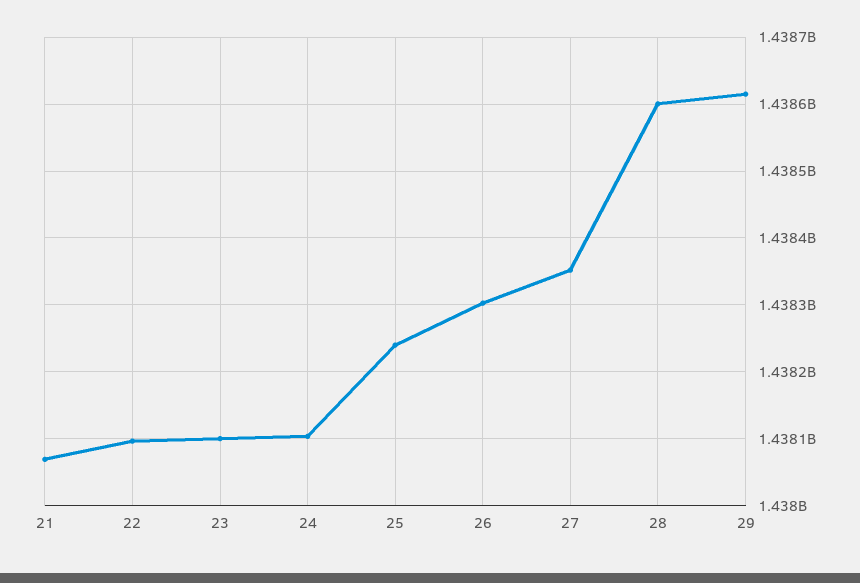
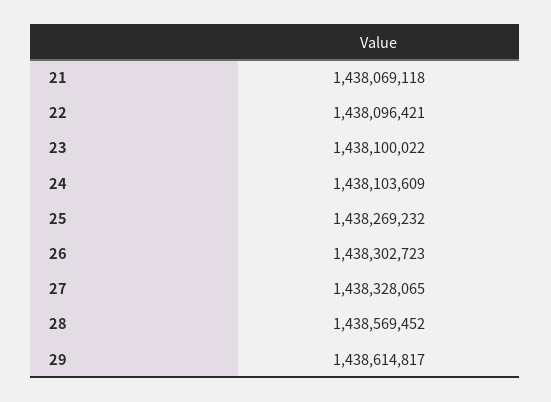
25: 1438240000 -> 1438269232
27: 1438350000 -> 1438328065
28: 1438600000 -> 1438569452

